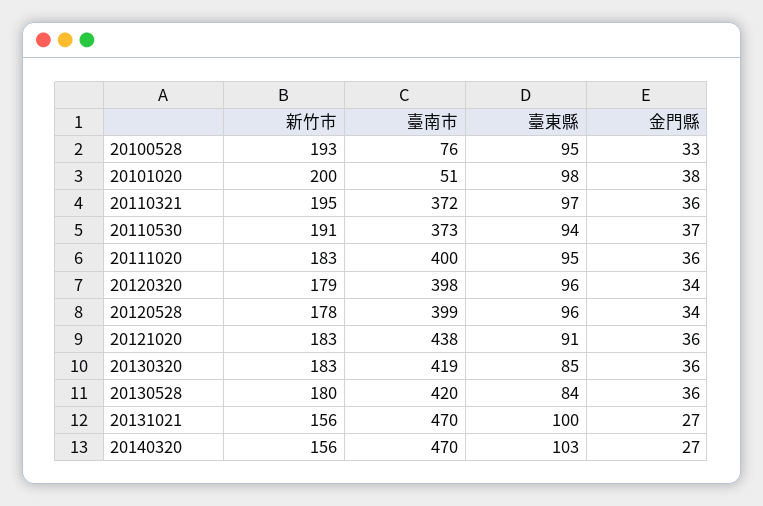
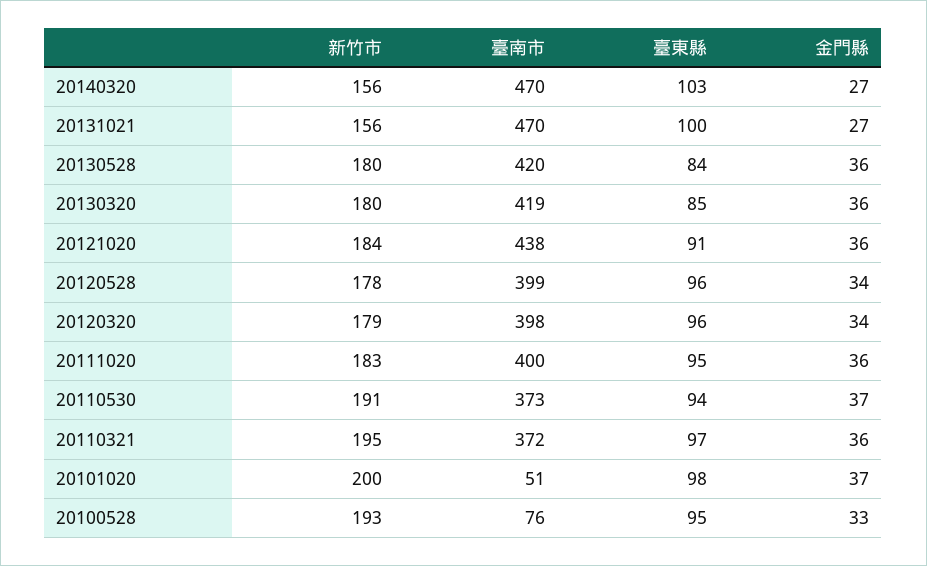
金門縣, 20101020: 38 -> 37
新竹市, 20121020: 183 -> 184
新竹市, 20130320: 183 -> 180

